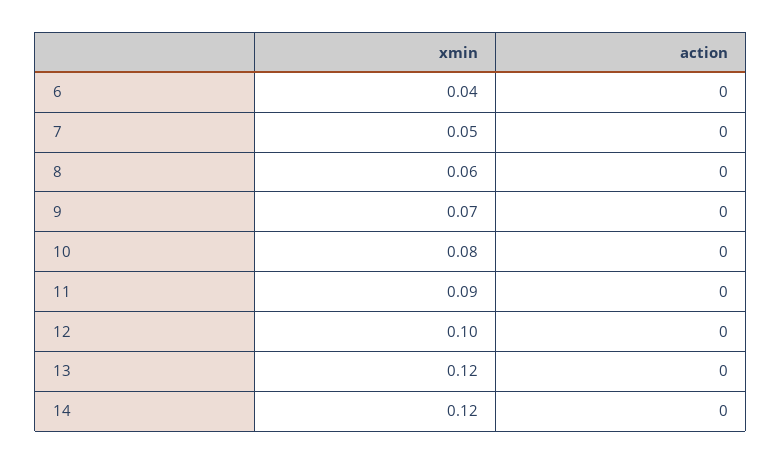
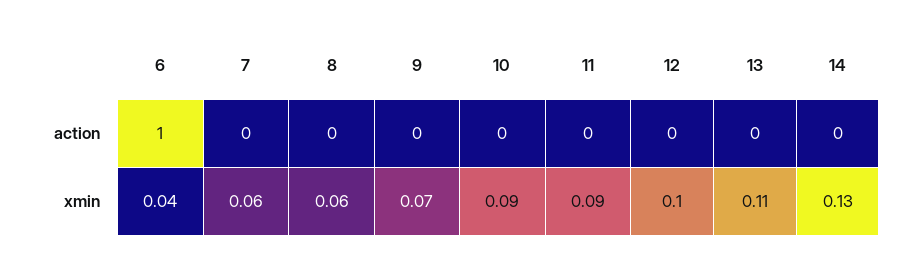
action, 6: 0 -> 1
xmin, 7: 0.05 -> 0.06
xmin, 10: 0.08 -> 0.09
xmin, 13: 0.12 -> 0.11
xmin, 14: 0.12 -> 0.13

